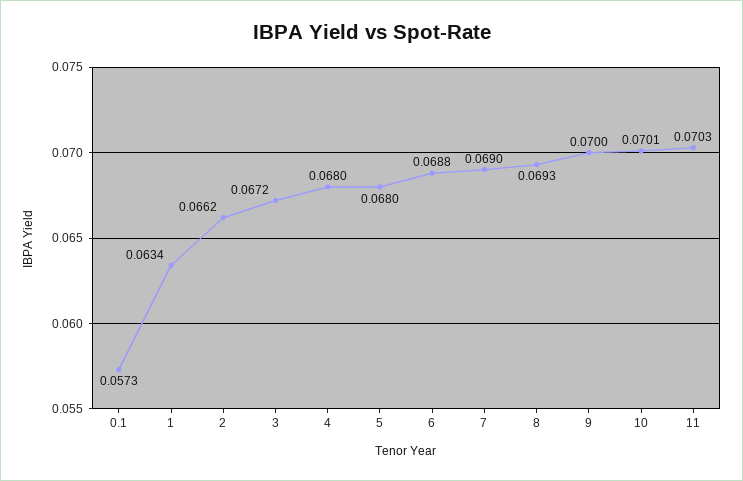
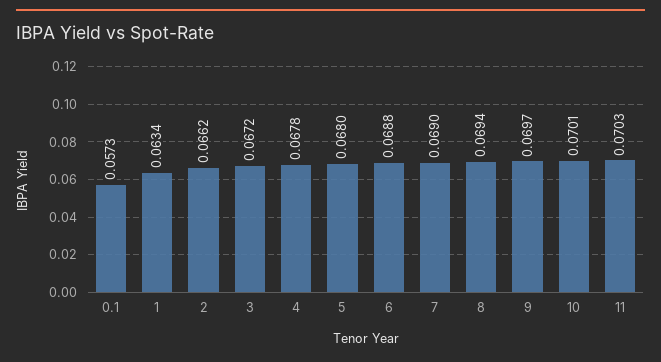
4: 0.068 -> 0.0678
8: 0.0693 -> 0.0694
9: 0.07 -> 0.0697

